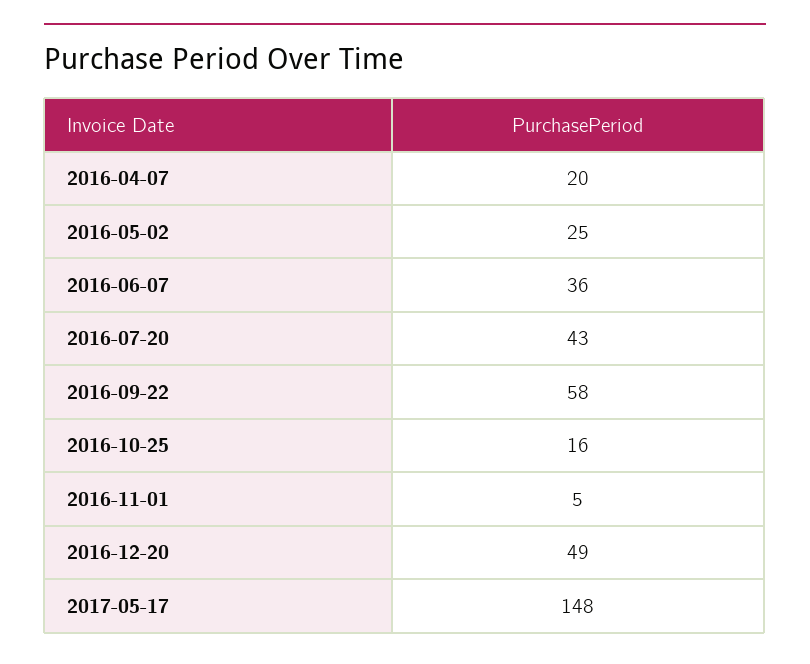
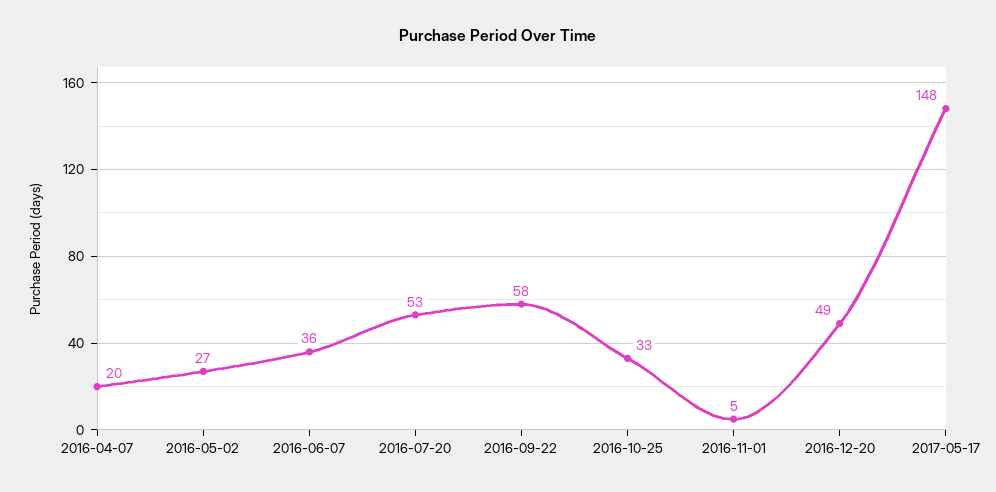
2016-05-02: 25 -> 27
2016-07-20: 43 -> 53
2016-10-25: 16 -> 33

